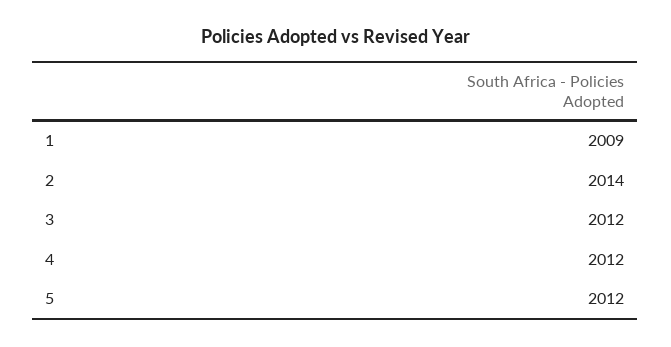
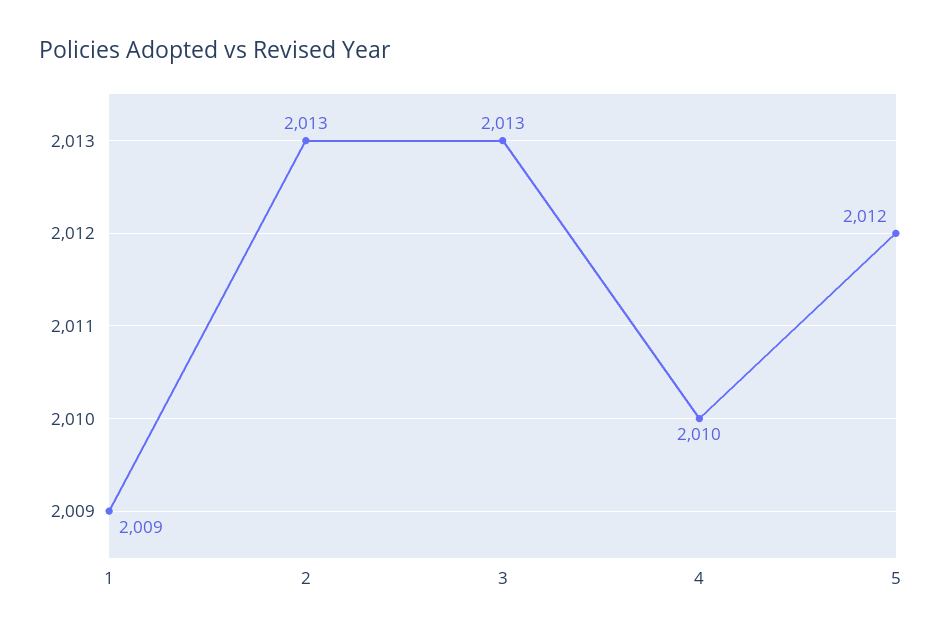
2: 2014 -> 2013
3: 2012 -> 2013
4: 2012 -> 2010

